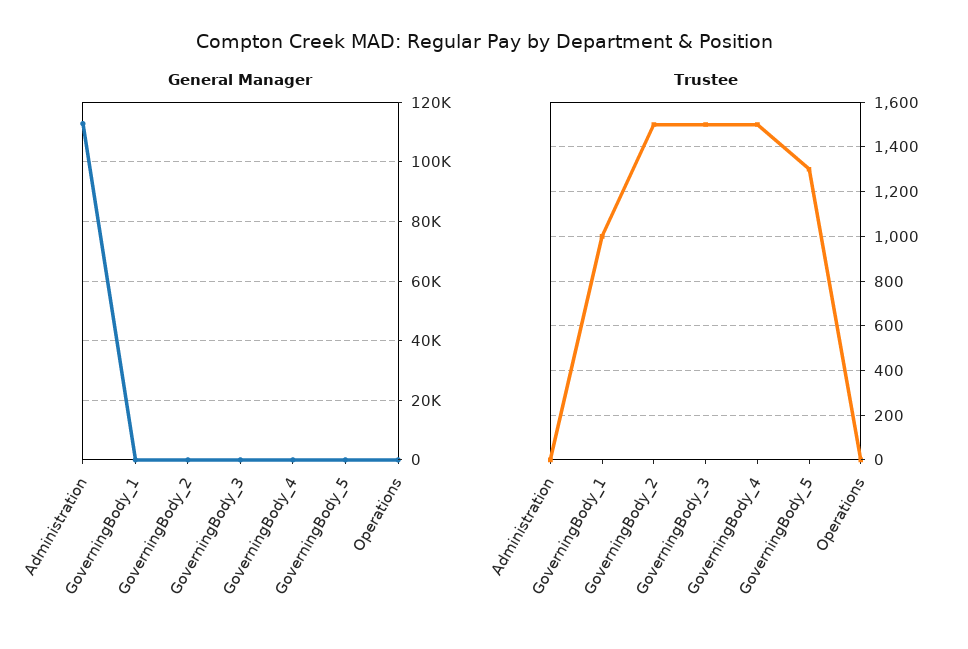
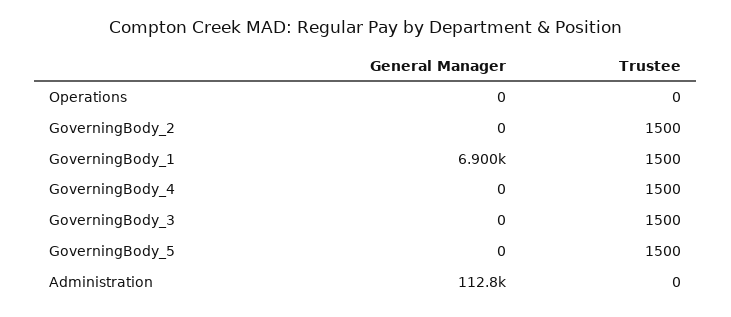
General Manager, GoverningBody_1: 0 -> 6900
Trustee, GoverningBody_1: 1000 -> 1500
Trustee, GoverningBody_5: 1300 -> 1500

